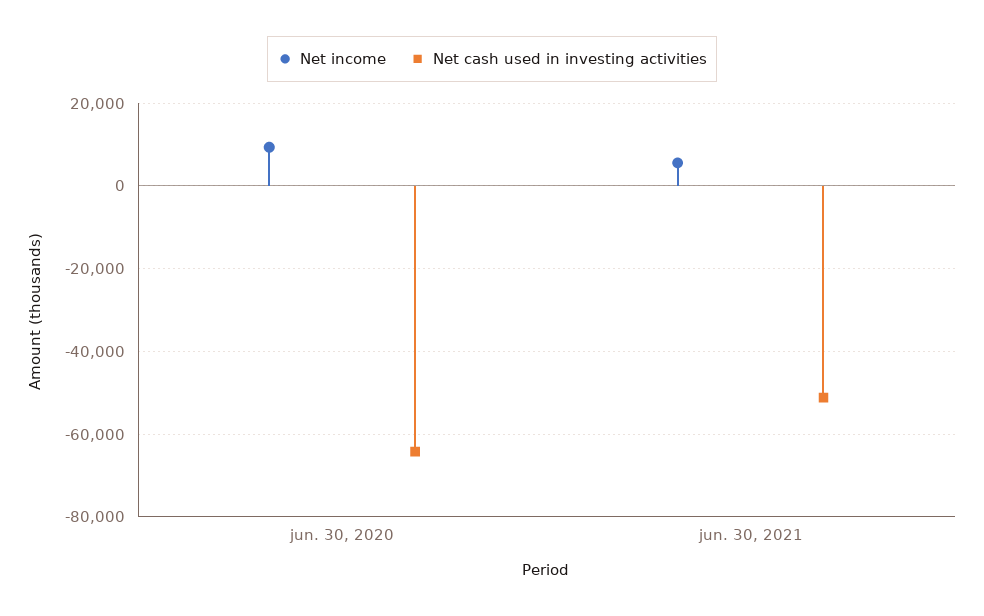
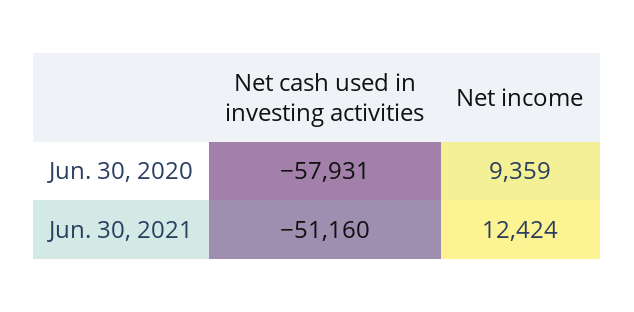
Net cash used in investing activities, jun. 30, 2020: -64000 -> -57931
Net income, jun. 30, 2021: 6000 -> 12424

